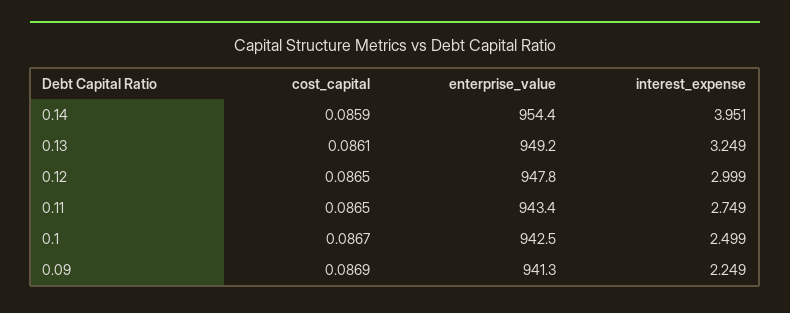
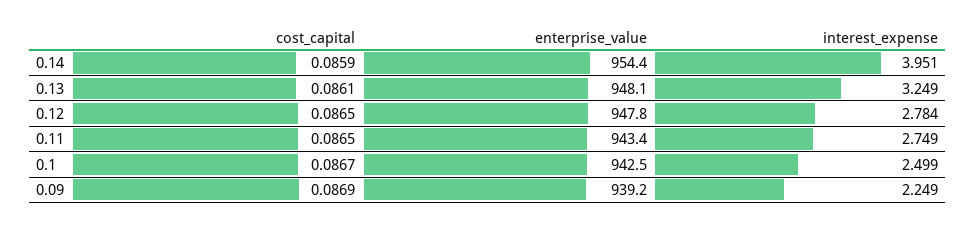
enterprise_value, 0.13: 949.2 -> 948.1
interest_expense, 0.12: 2.999 -> 2.784
enterprise_value, 0.09: 941.3 -> 939.2

